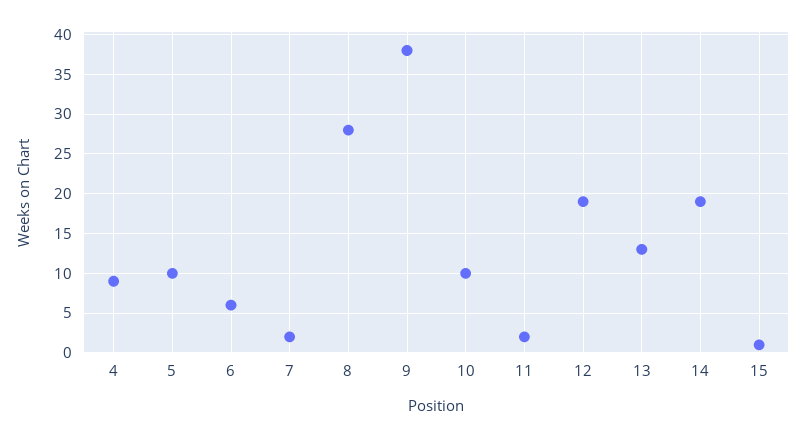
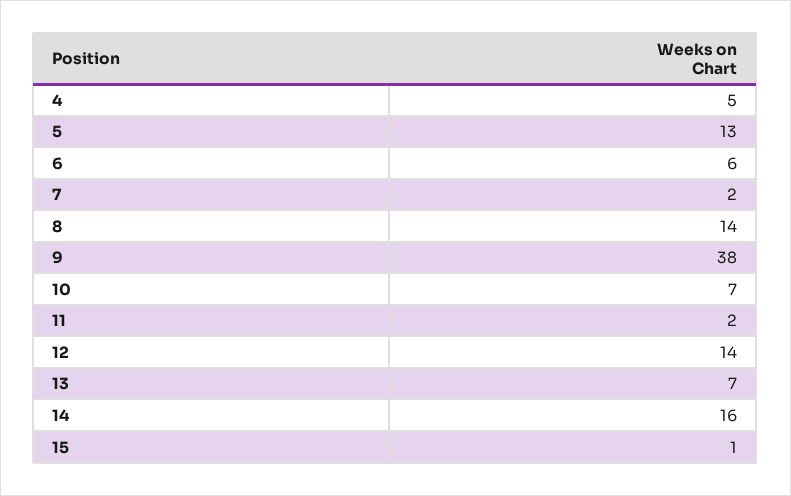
4: 9 -> 5
5: 10 -> 13
8: 28 -> 14
10: 10 -> 7
12: 19 -> 14
13: 13 -> 7
14: 19 -> 16

